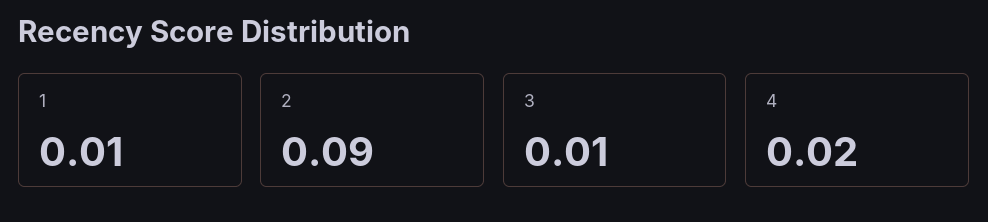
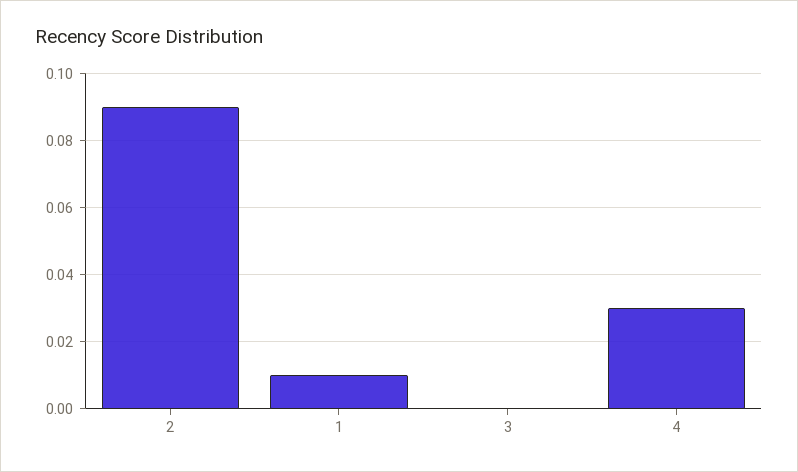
3: 0.01 -> 0
4: 0.02 -> 0.03

